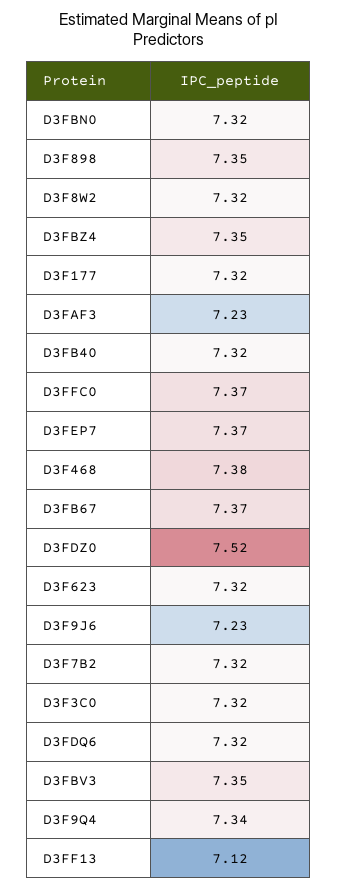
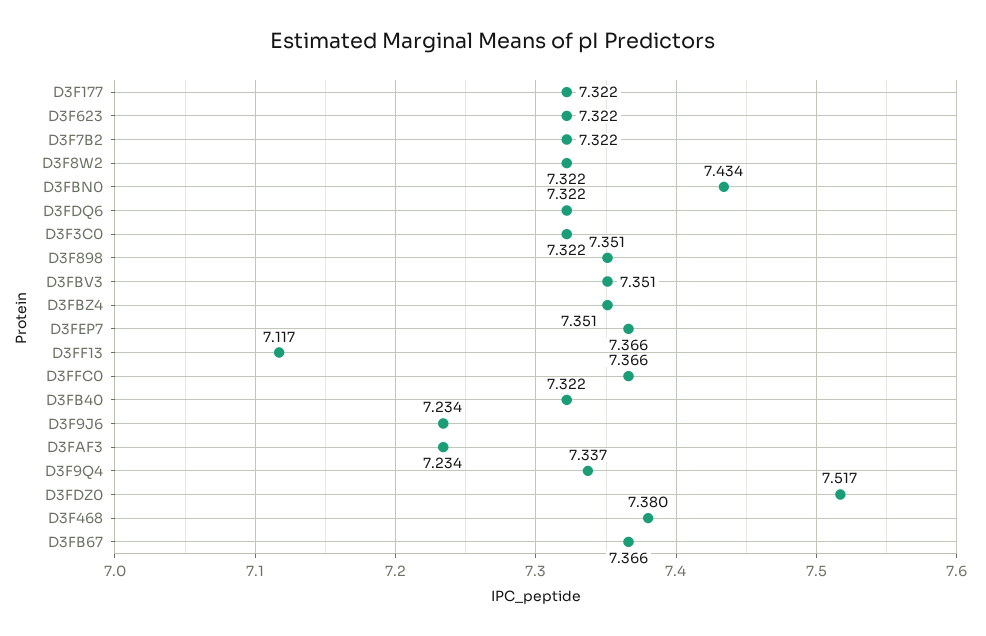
D3FBN0: 7.32 -> 7.434

